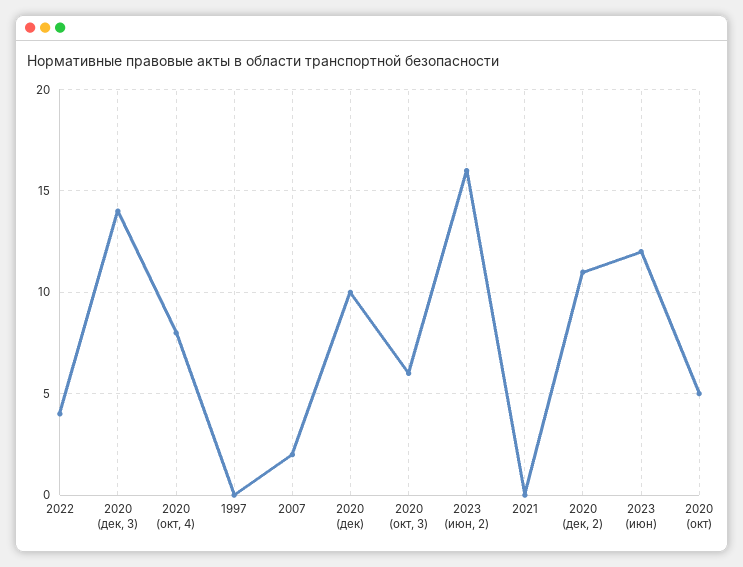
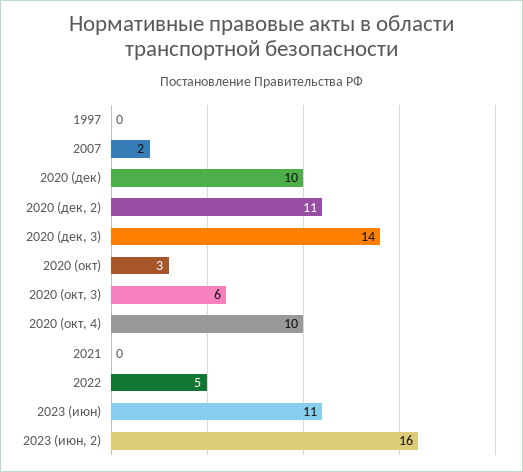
2022: 4 -> 5
2020 (окт, 4): 8 -> 10
2023 (июн): 12 -> 11
2020 (окт): 5 -> 3

